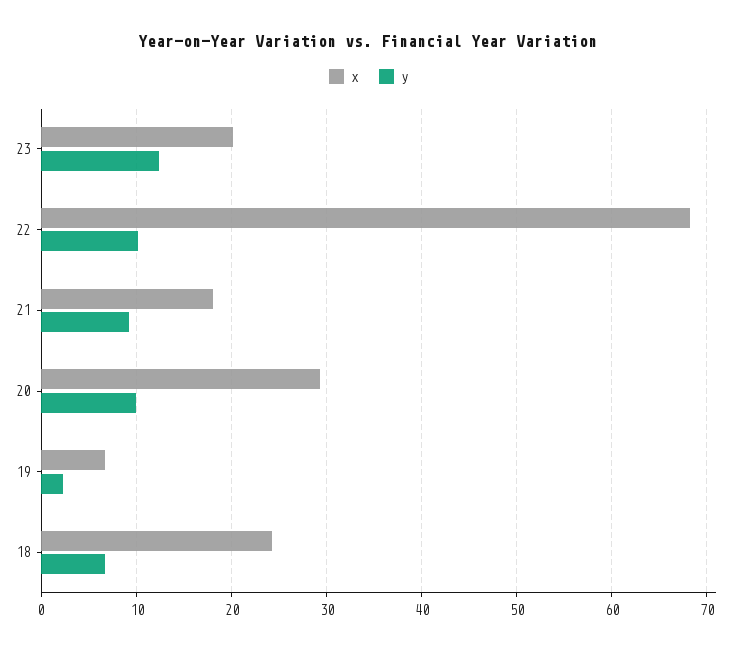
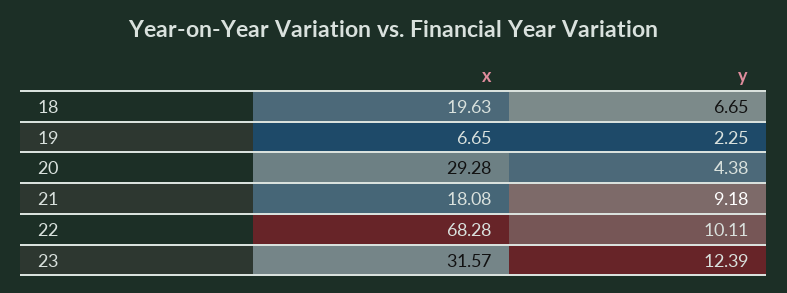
x, 23: 20 -> 31.57
y, 20: 10 -> 4.38
x, 18: 24 -> 19.63

